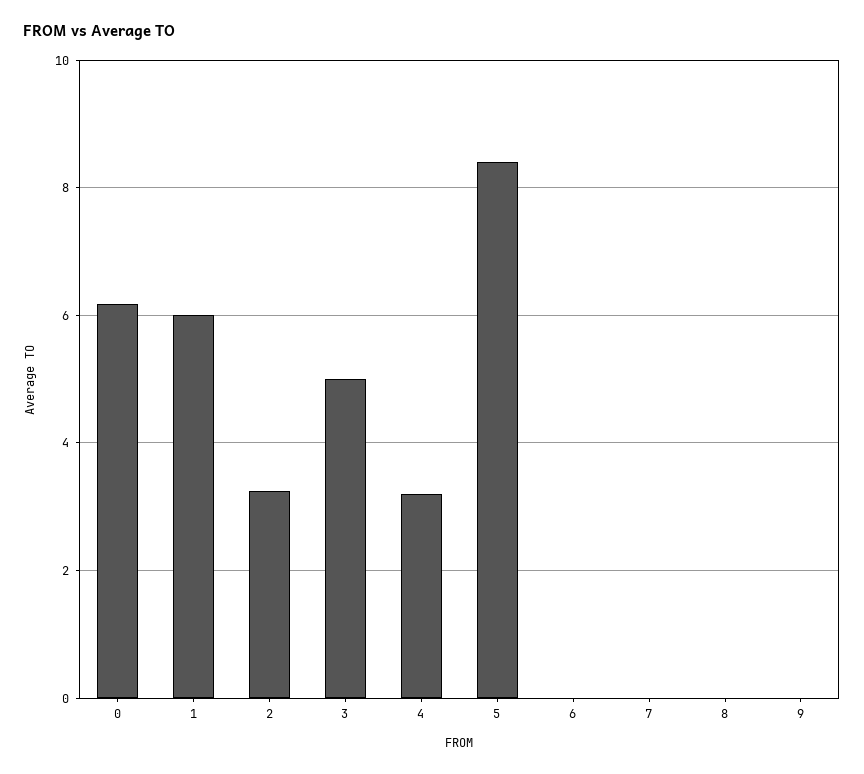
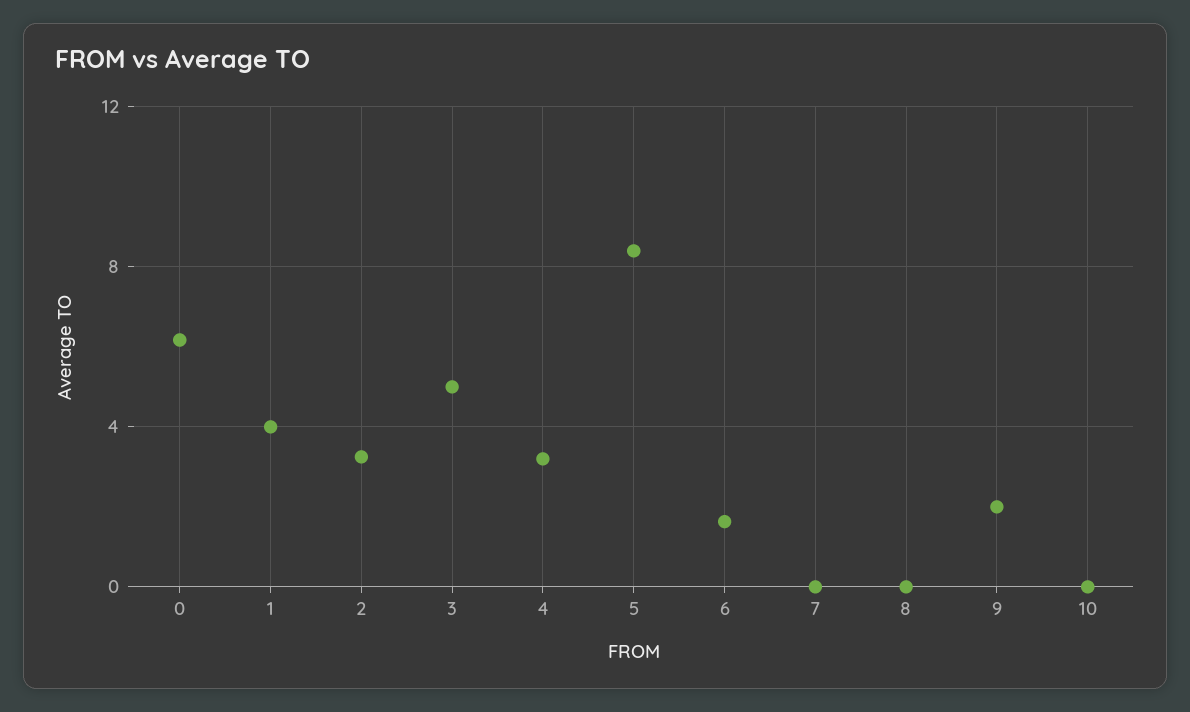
1: 6 -> 4
6: 0 -> 1.5
9: 0 -> 2
10: none -> 0

